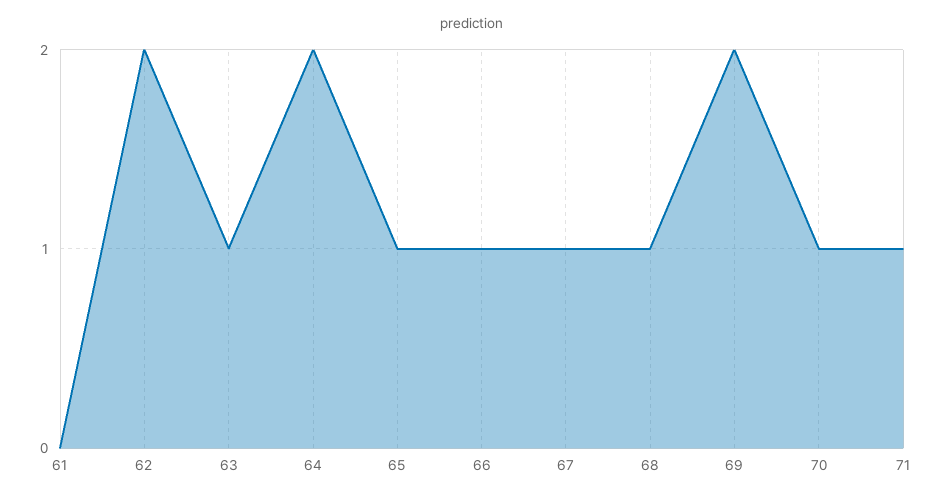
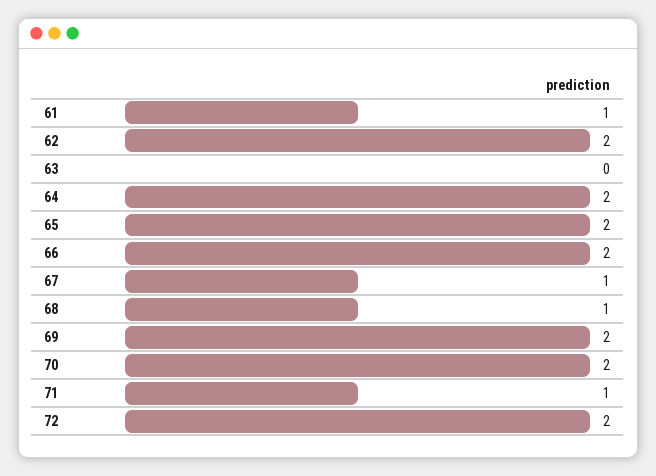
61: 0 -> 1
63: 1 -> 0
65: 1 -> 2
66: 1 -> 2
70: 1 -> 2
72: none -> 2

